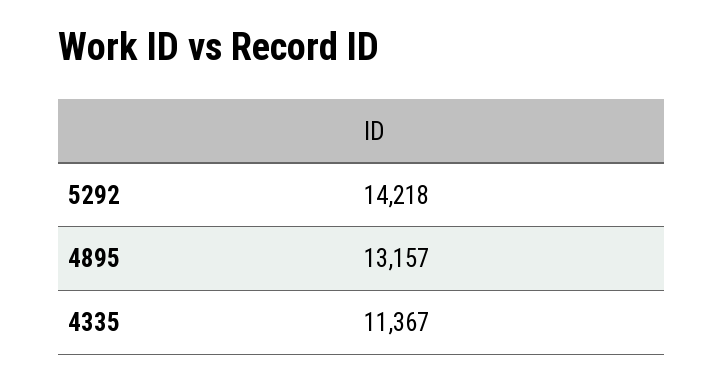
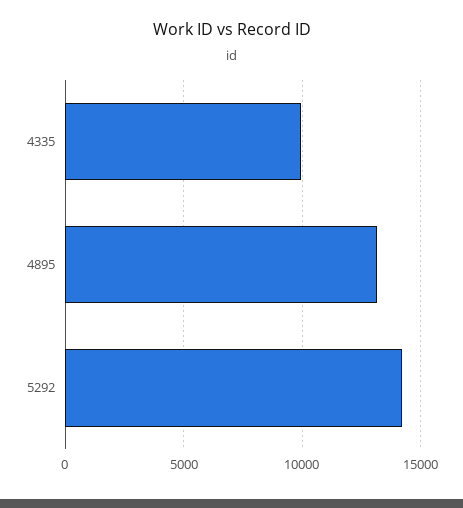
4335: 11367 -> 10000

